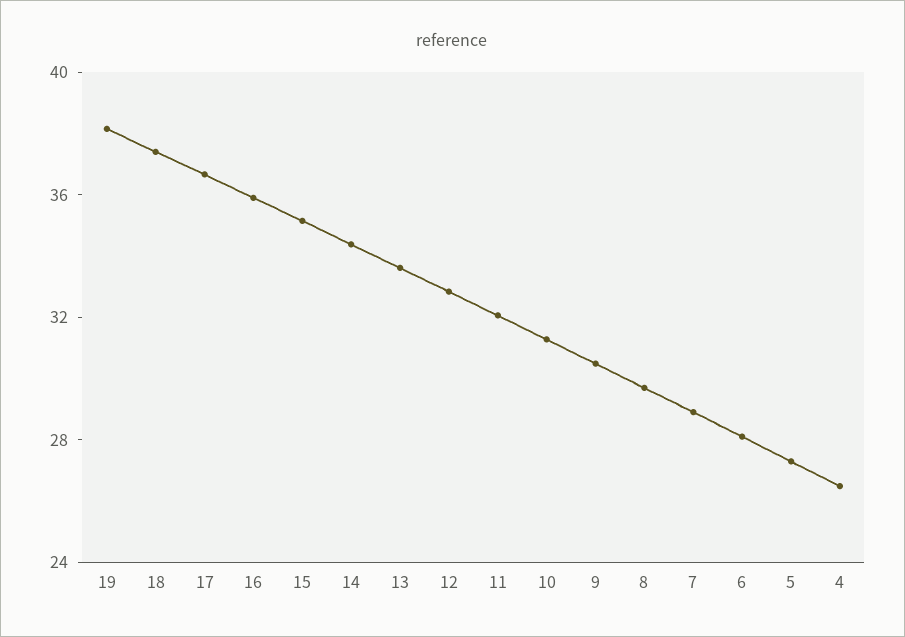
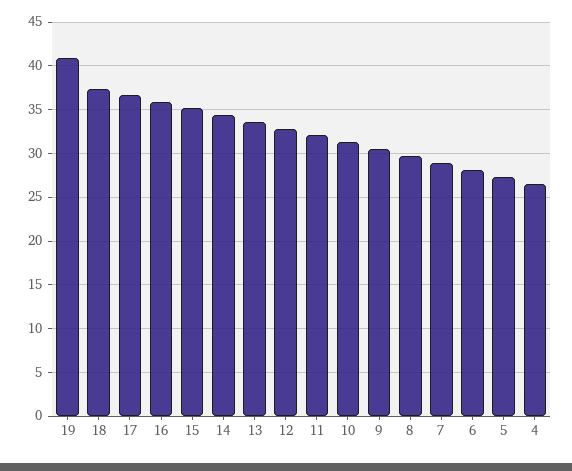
19: 38 -> 41

